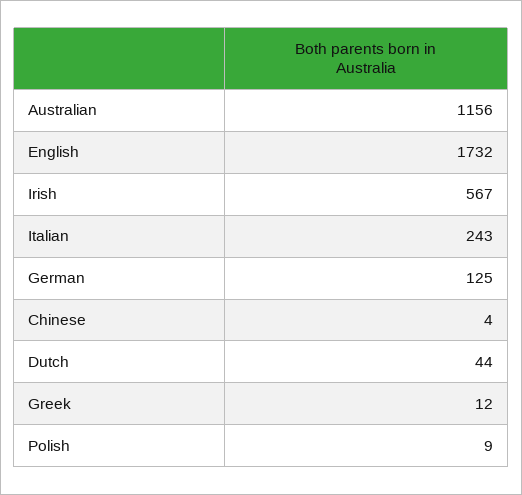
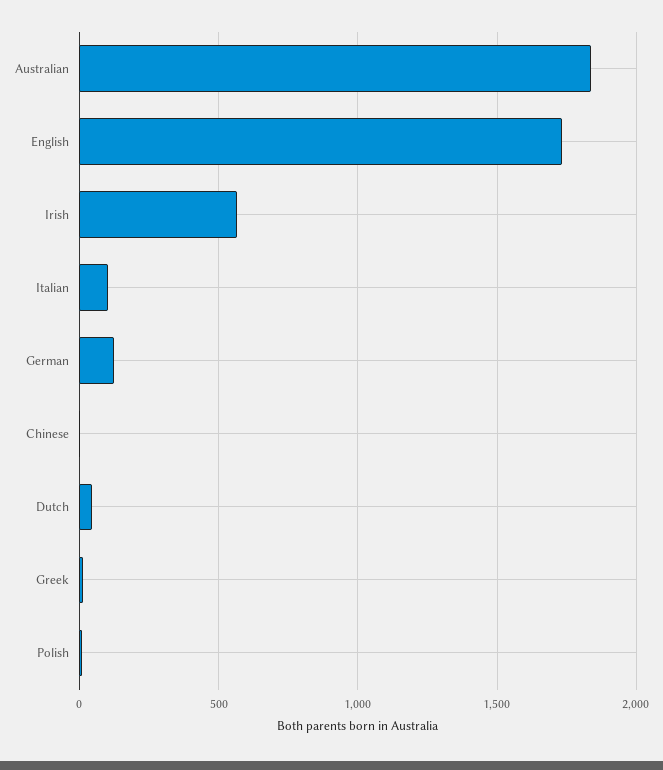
Australian: 1156 -> 1850
Italian: 243 -> 100

